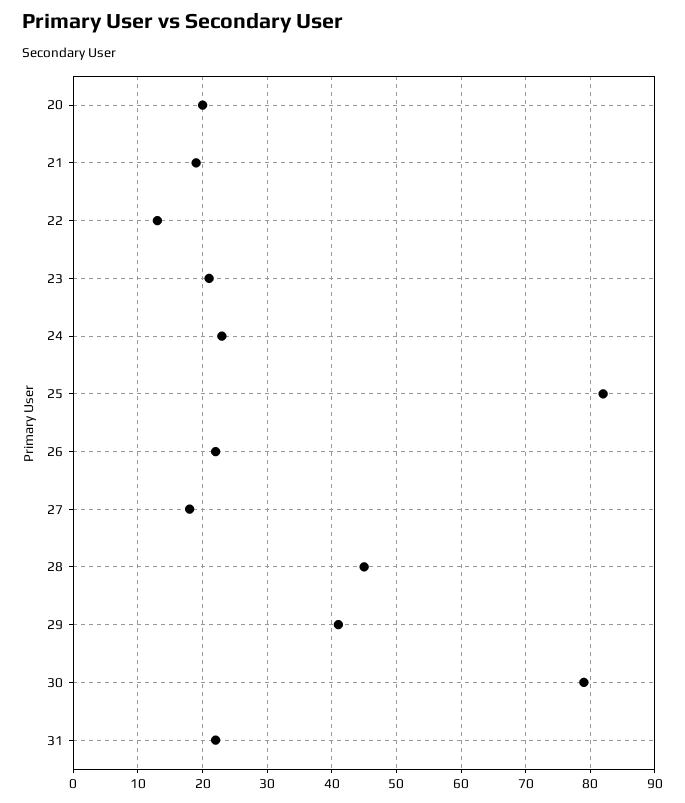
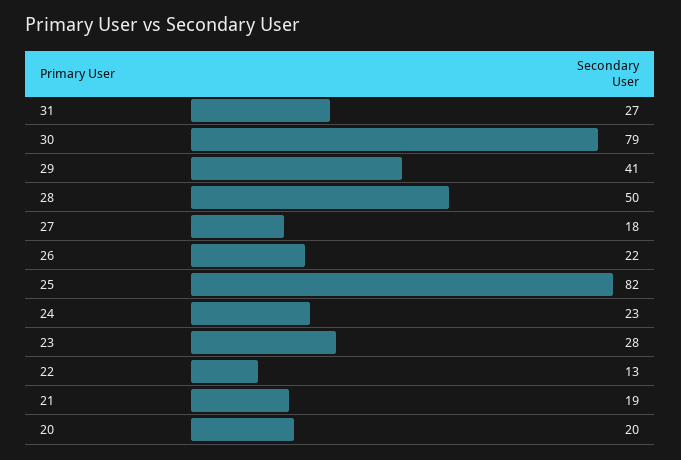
23: 21 -> 28
28: 45 -> 50
31: 22 -> 27

